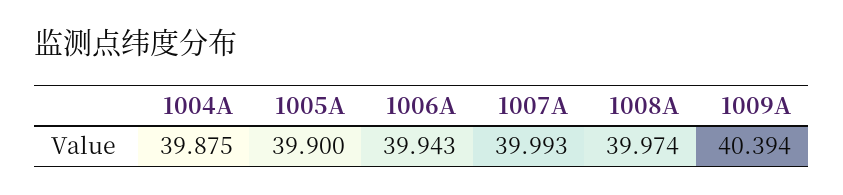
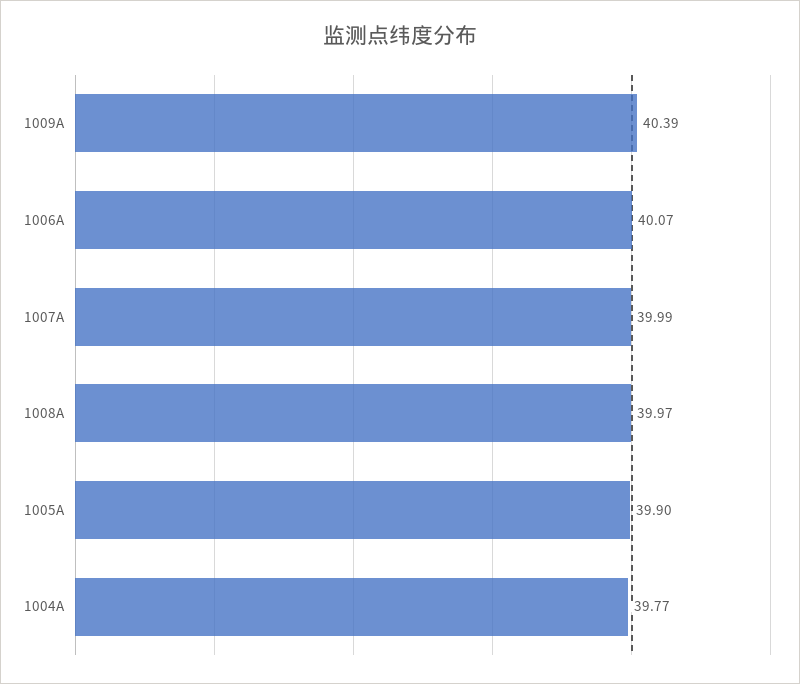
1004A: 39.875 -> 39.77
1006A: 39.943 -> 40.07

